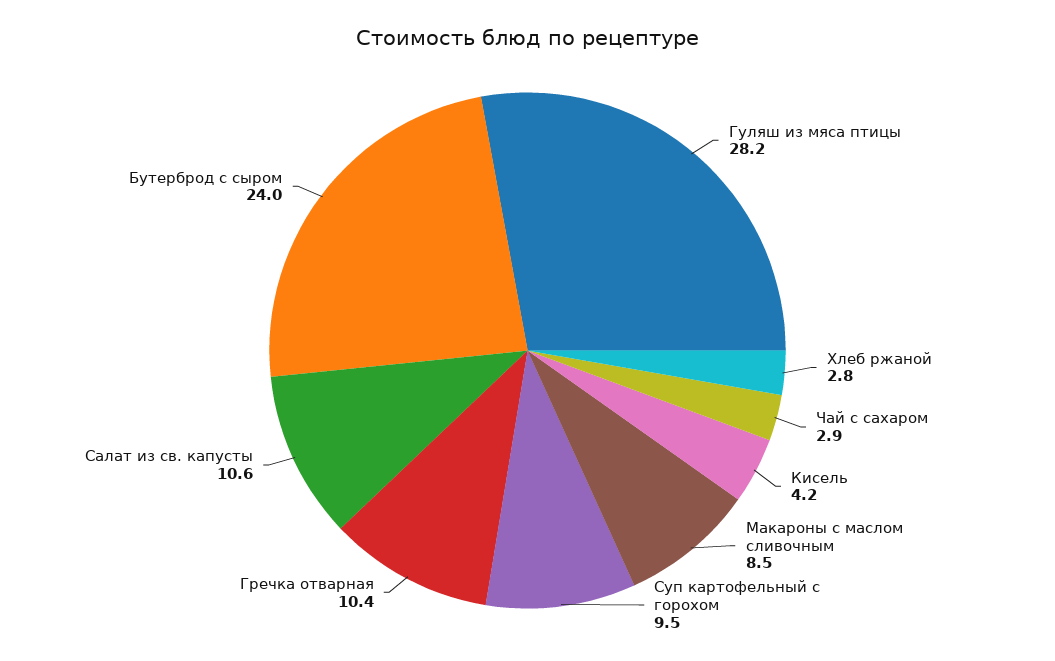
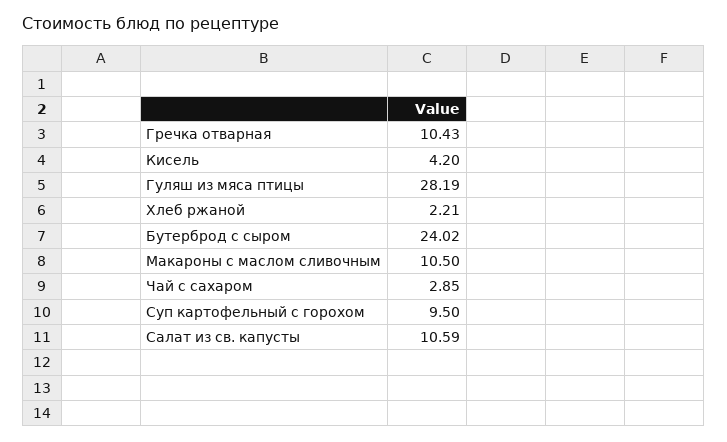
Хлеб ржаной: 2.8 -> 2.21
Макароны с маслом сливочным: 8.5 -> 10.5

